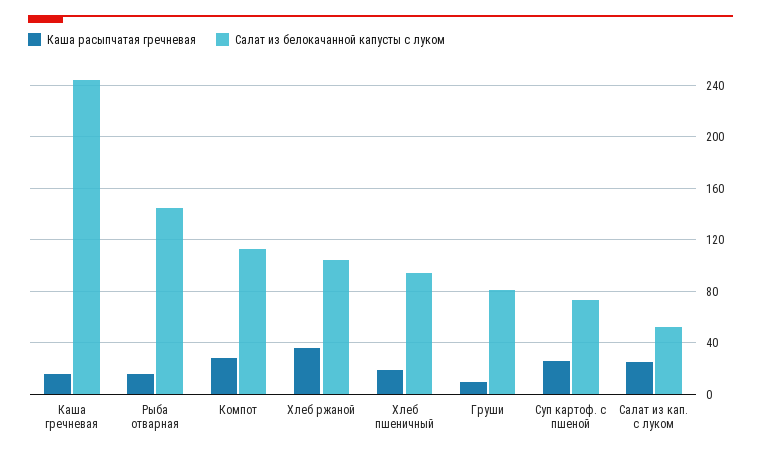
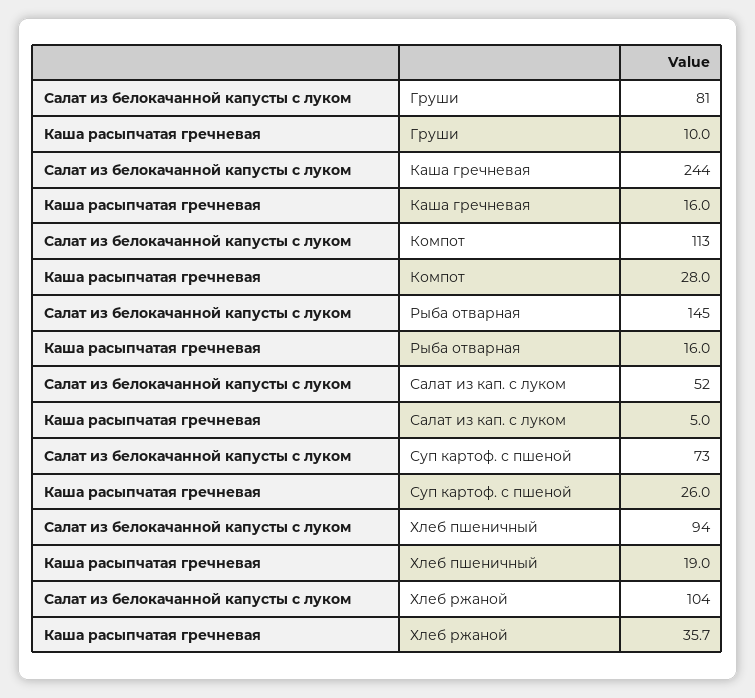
Каша расыпчатая гречневая, Салат из кап. с луком: 25 -> 5

